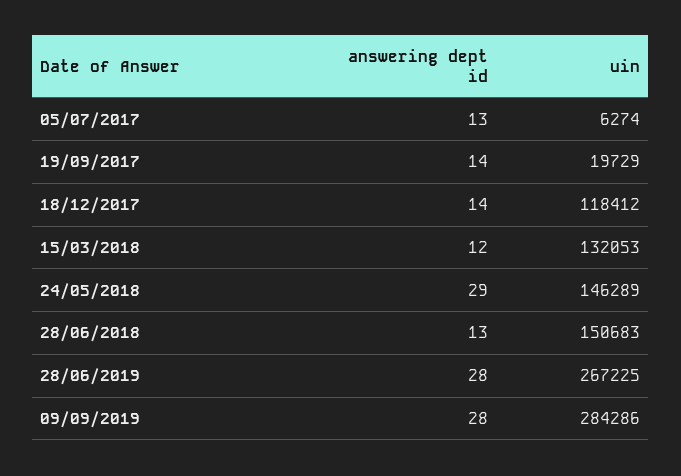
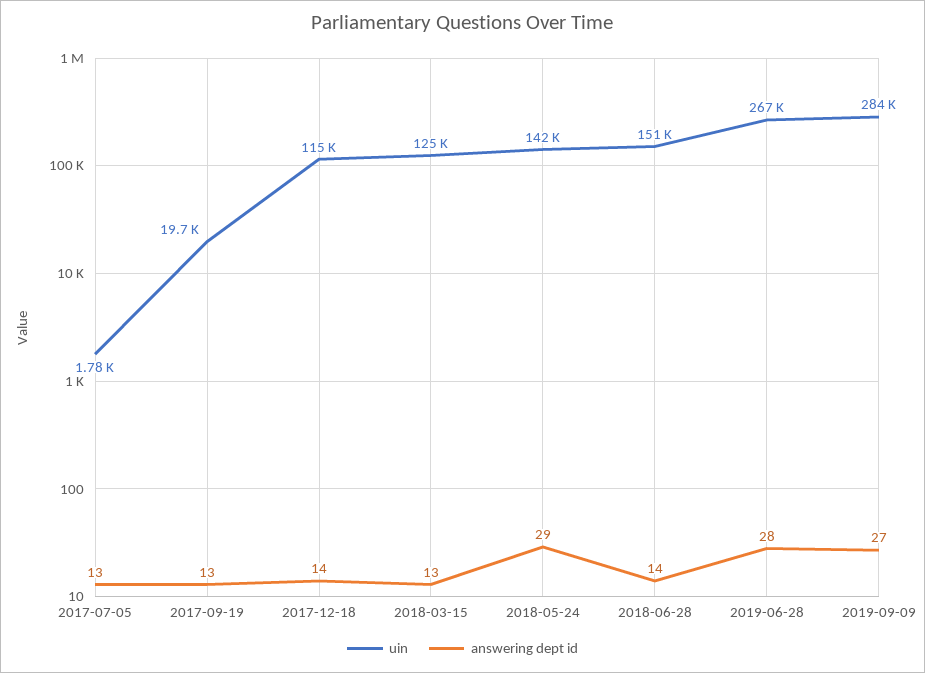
uin, 05/07/2017: 6274 -> 1780
answering dept id, 19/09/2017: 14 -> 13
uin, 18/12/2017: 118412 -> 115000
answering dept id, 15/03/2018: 12 -> 13
uin, 15/03/2018: 132053 -> 125000
uin, 24/05/2018: 146289 -> 142000
answering dept id, 28/06/2018: 13 -> 14
answering dept id, 09/09/2019: 28 -> 27

